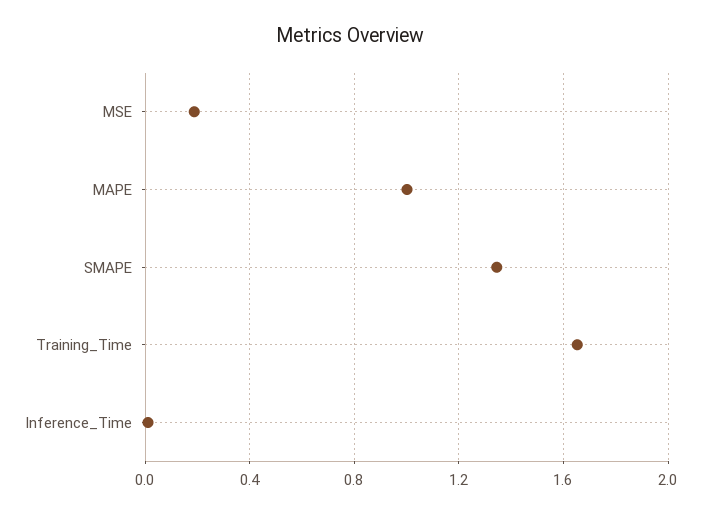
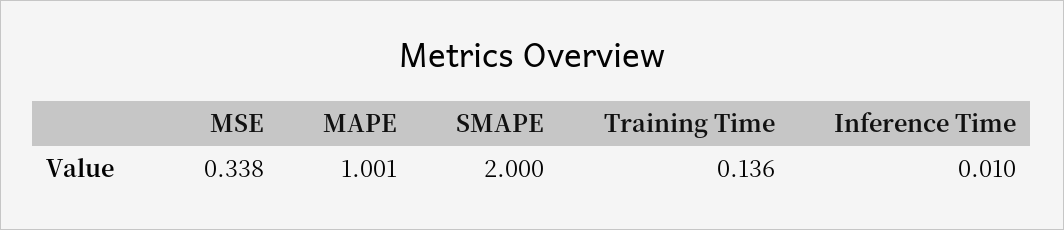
MSE: 0.2 -> 0.338
SMAPE: 1.35 -> 2
Training_Time: 1.65 -> 0.136

